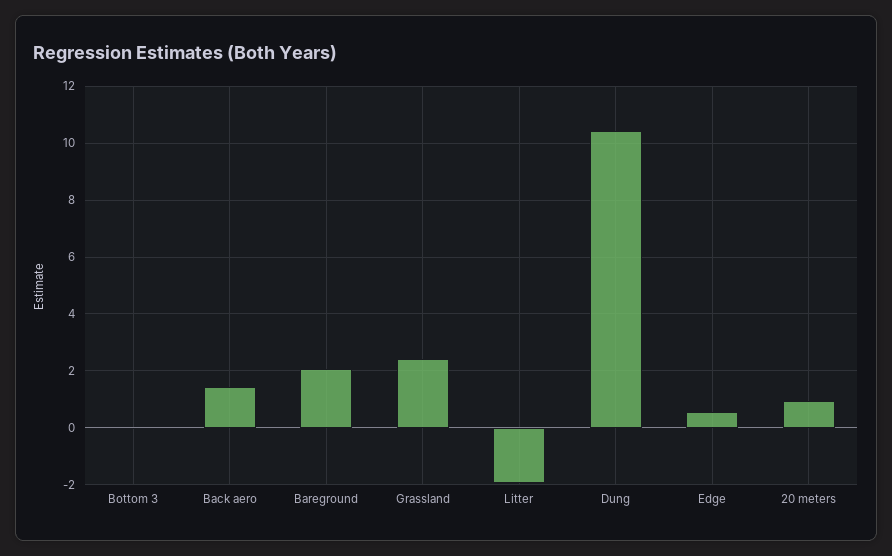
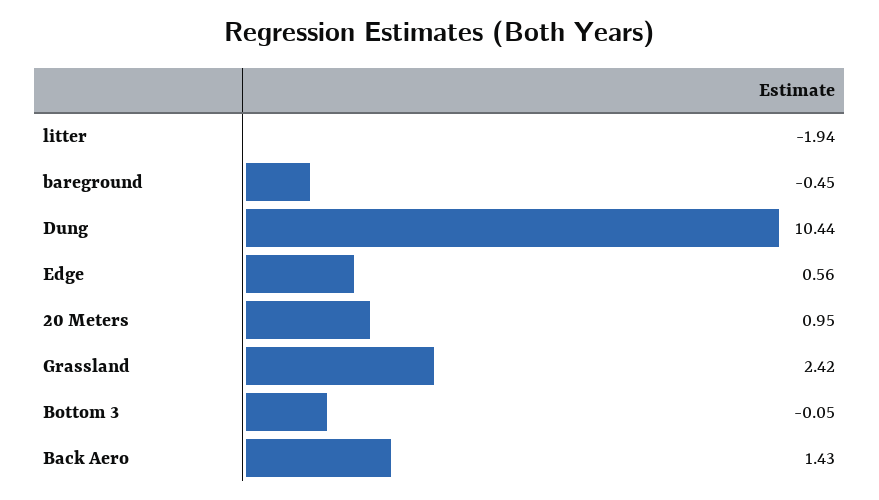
Bareground: 2 -> -0.45

